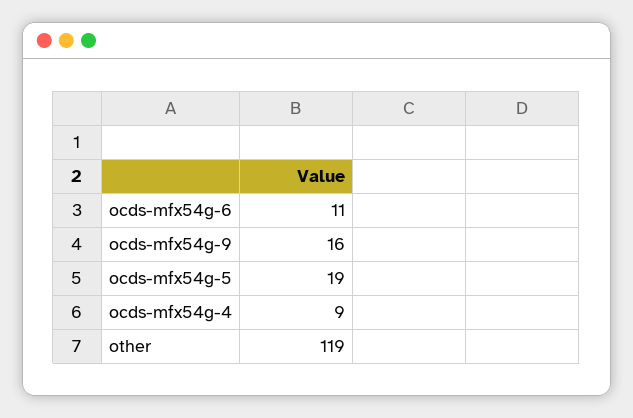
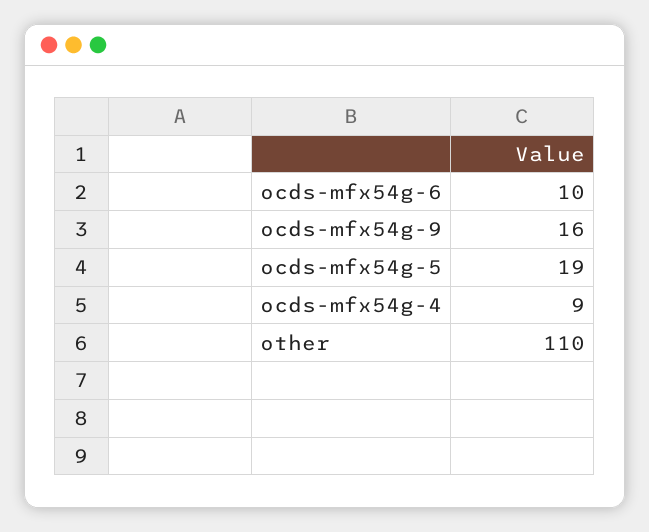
ocds-mfx54g-6: 11 -> 10
other: 119 -> 110

